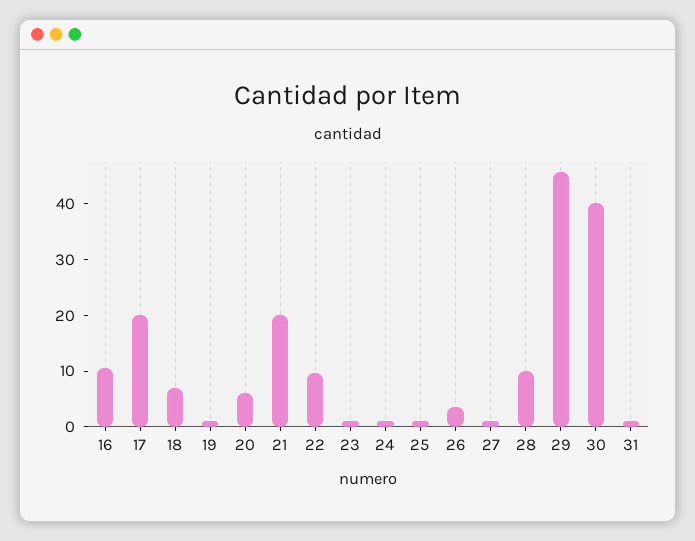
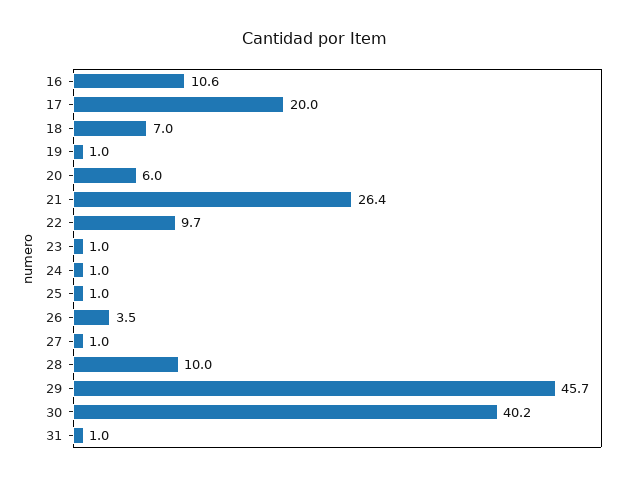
21: 20 -> 26.4

